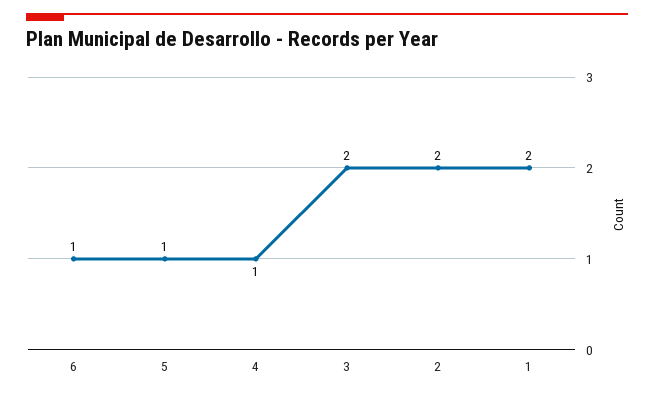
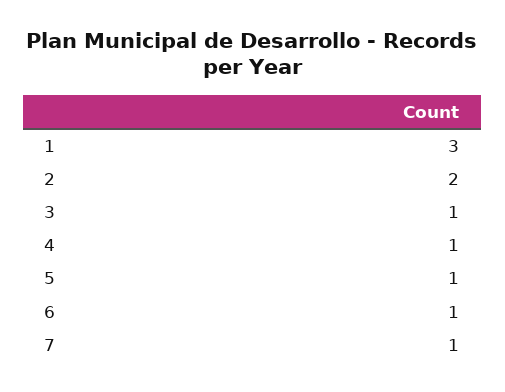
3: 2 -> 1
1: 2 -> 3
7: none -> 1

